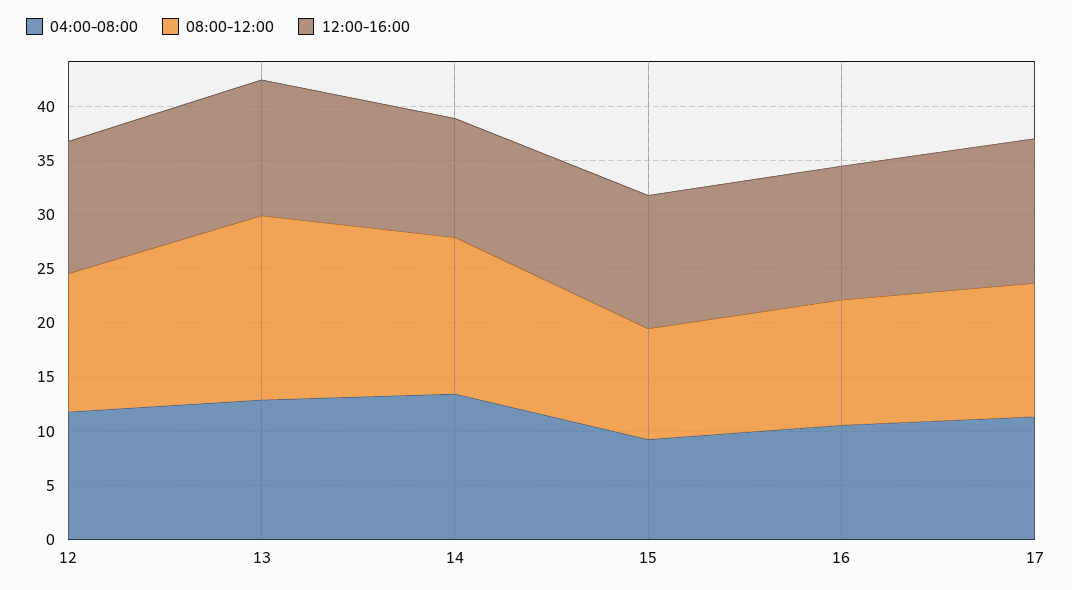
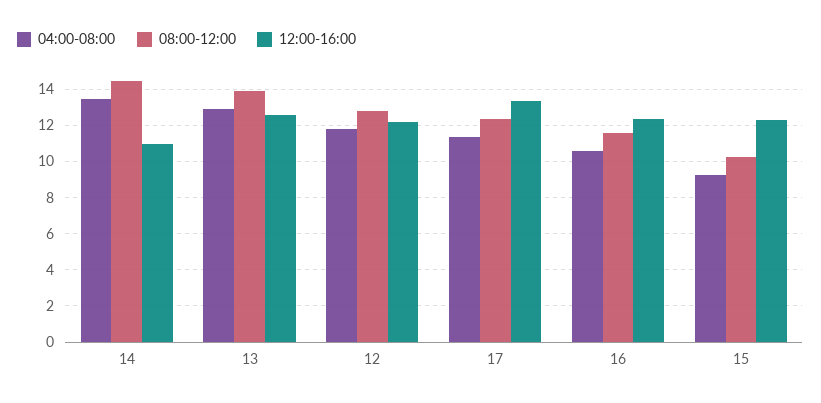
08:00-12:00, 13: 17 -> 14

